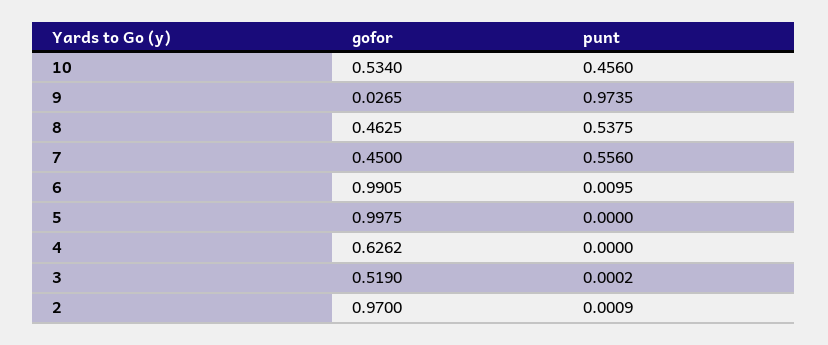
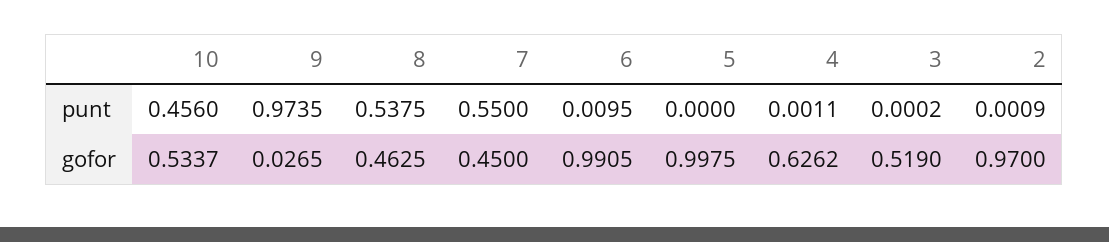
gofor, 10: 0.534 -> 0.5337
punt, 7: 0.556 -> 0.55
punt, 4: 0 -> 0.0011

